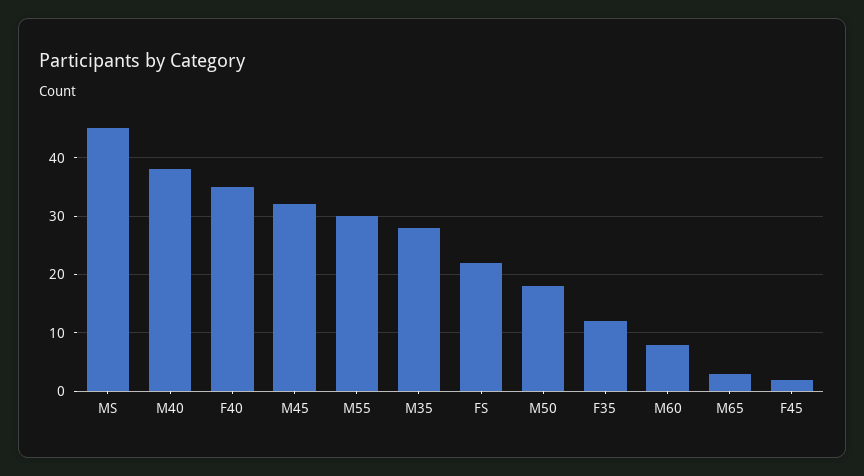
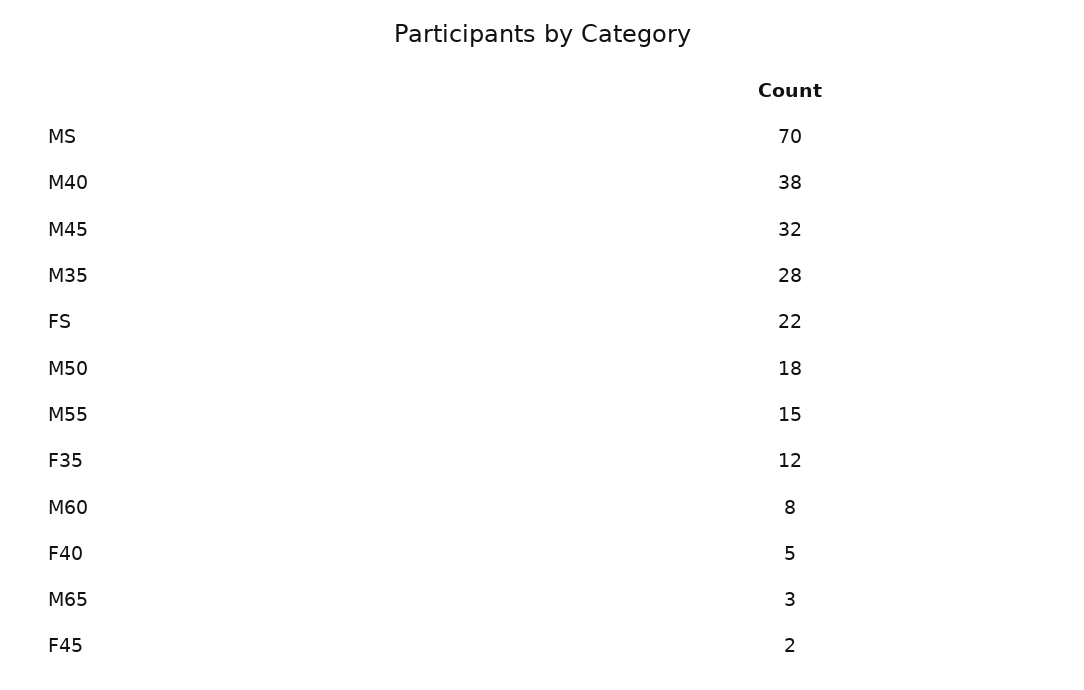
MS: 45 -> 70
F40: 35 -> 5
M55: 30 -> 15

